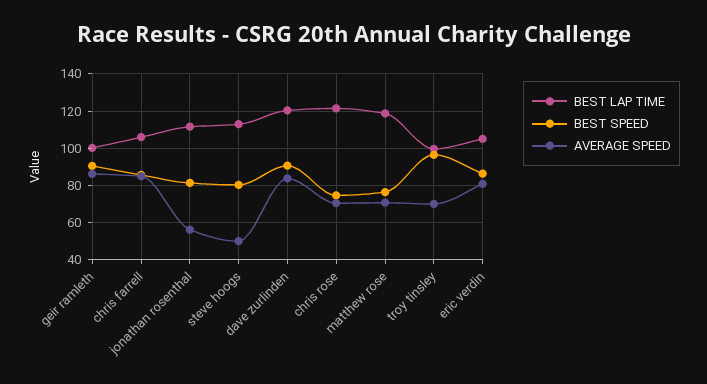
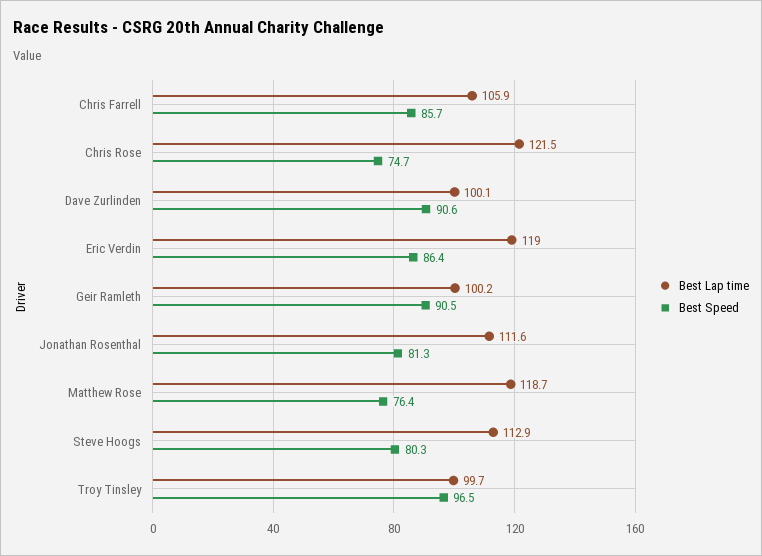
AVERAGE SPEED, geir ramleth: 85 -> none
AVERAGE SPEED, chris farrell: 85 -> none
AVERAGE SPEED, jonathan rosenthal: 55 -> none
AVERAGE SPEED, steve hoogs: 50 -> none
BEST LAP TIME, dave zurlinden: 120 -> 100.1
AVERAGE SPEED, dave zurlinden: 85 -> none
AVERAGE SPEED, chris rose: 70 -> none
AVERAGE SPEED, matthew rose: 70 -> none
AVERAGE SPEED, troy tinsley: 70 -> none
BEST LAP TIME, eric verdin: 105 -> 119
AVERAGE SPEED, eric verdin: 80 -> none

